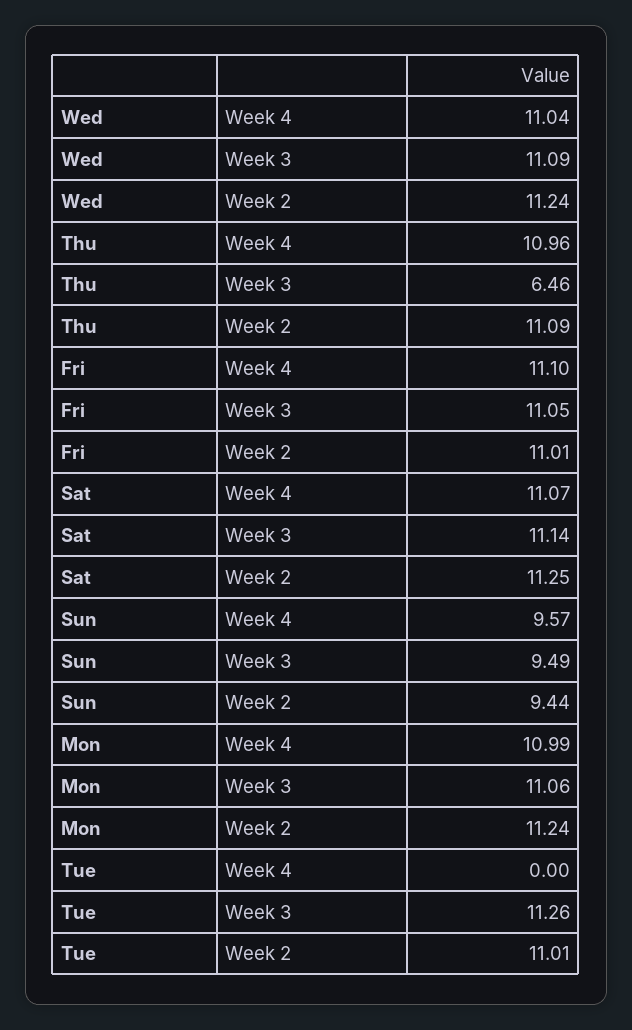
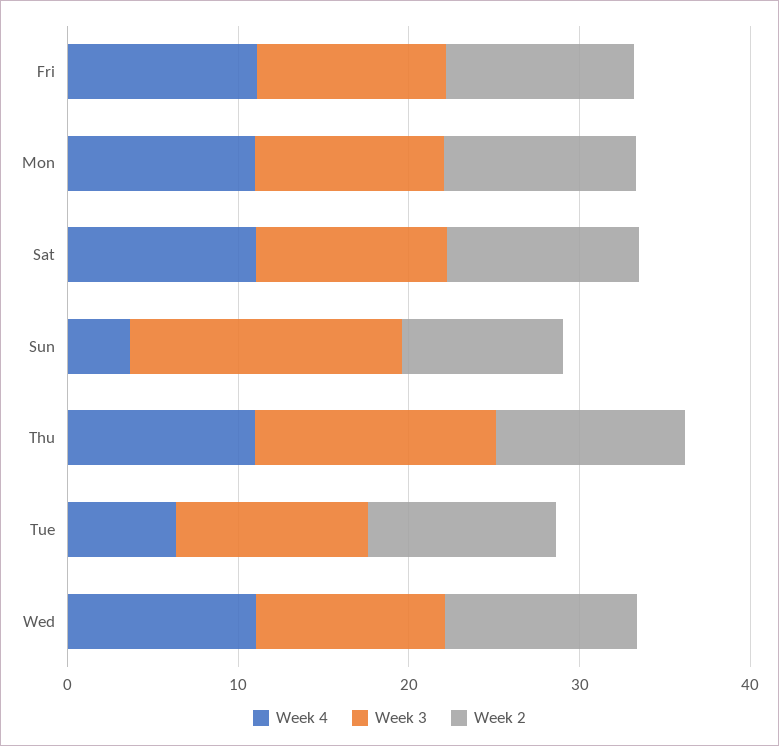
Week 3, Thu: 6.46 -> 14
Week 4, Sun: 9.57 -> 4
Week 3, Sun: 9.49 -> 16
Week 4, Tue: 0 -> 6

